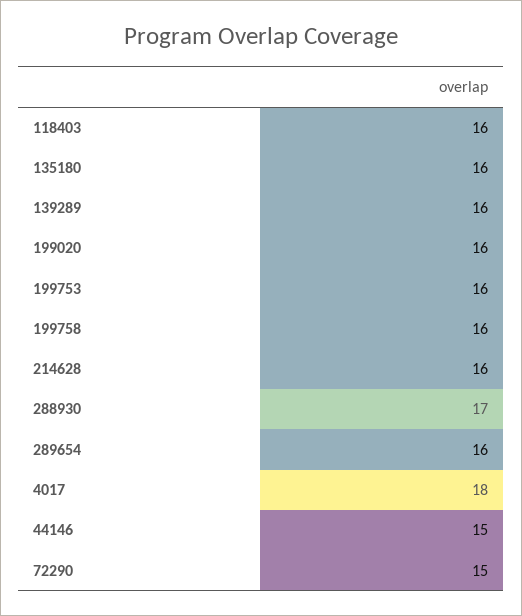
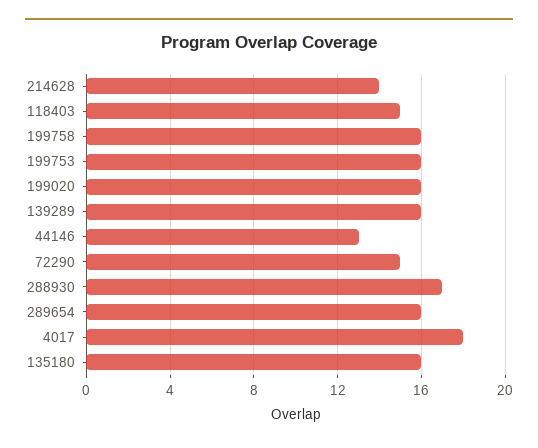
118403: 16 -> 15
214628: 16 -> 14
44146: 15 -> 13

